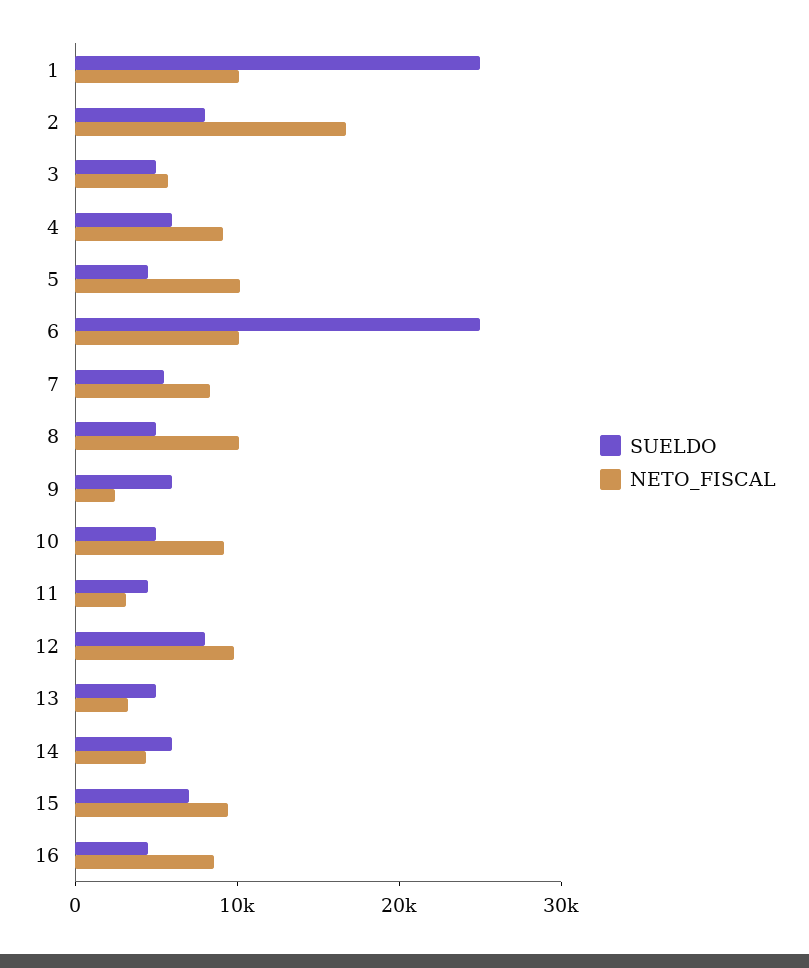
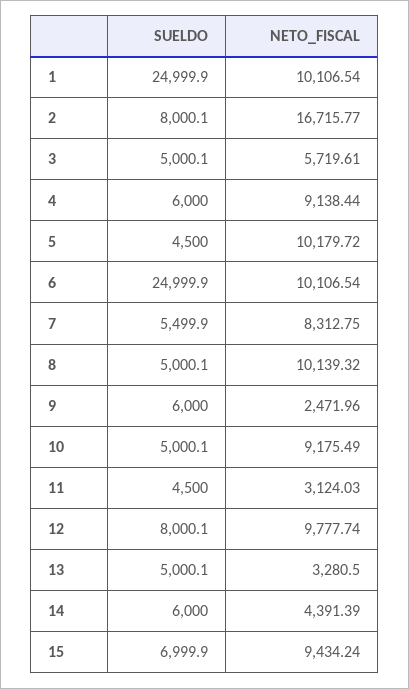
SUELDO, 16: 4000 -> none
NETO_FISCAL, 16: 8000 -> none

